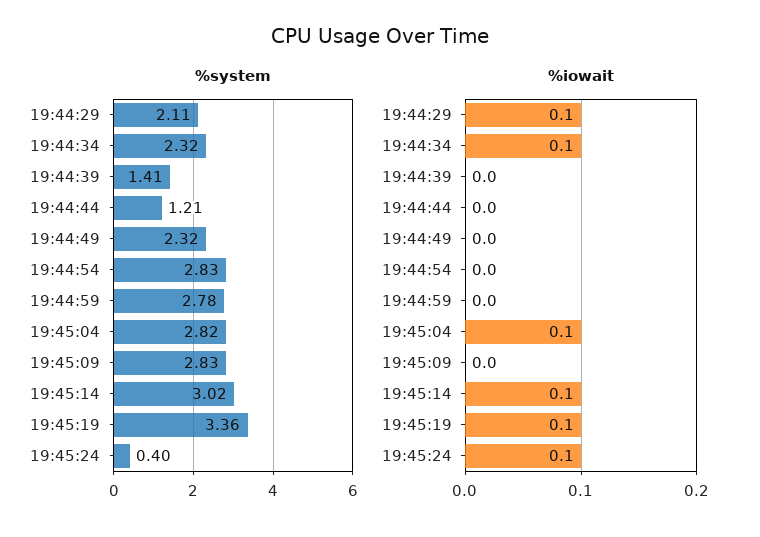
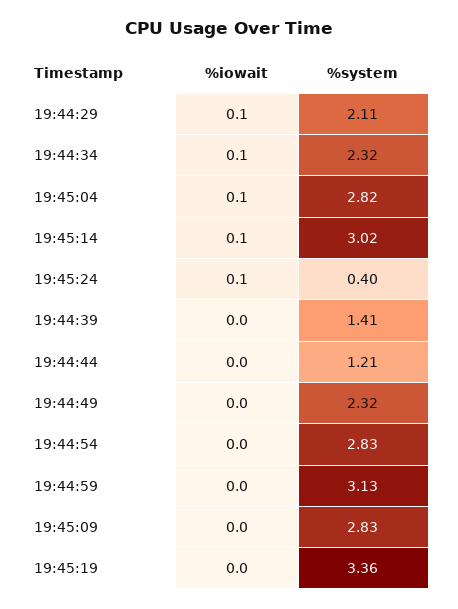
%system, 19:44:59: 2.78 -> 3.13
%iowait, 19:45:19: 0.1 -> 0

